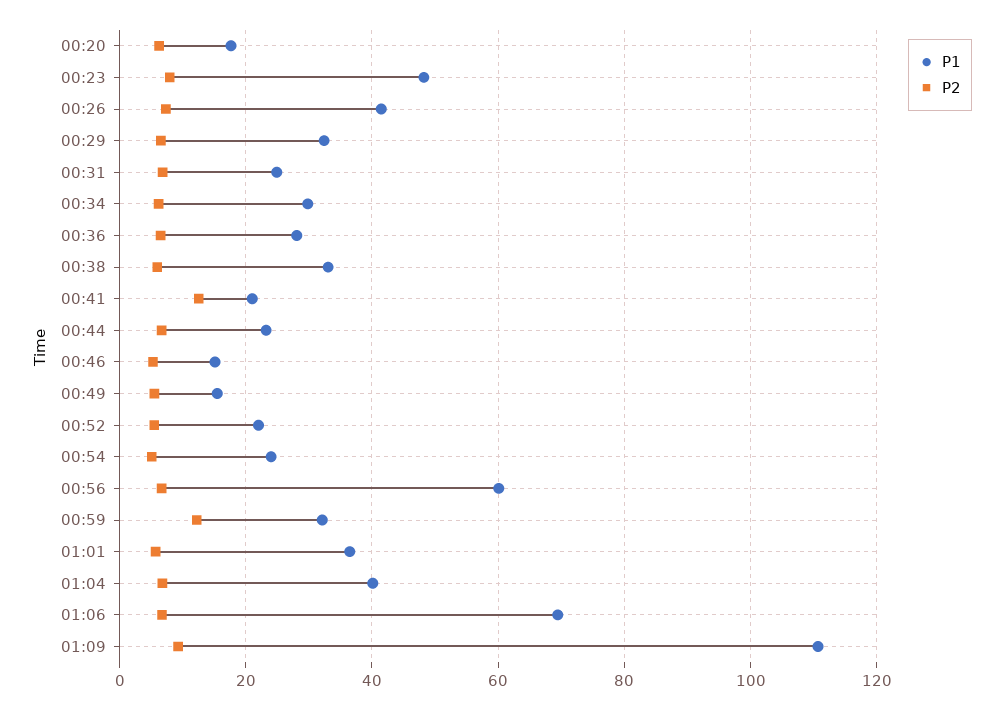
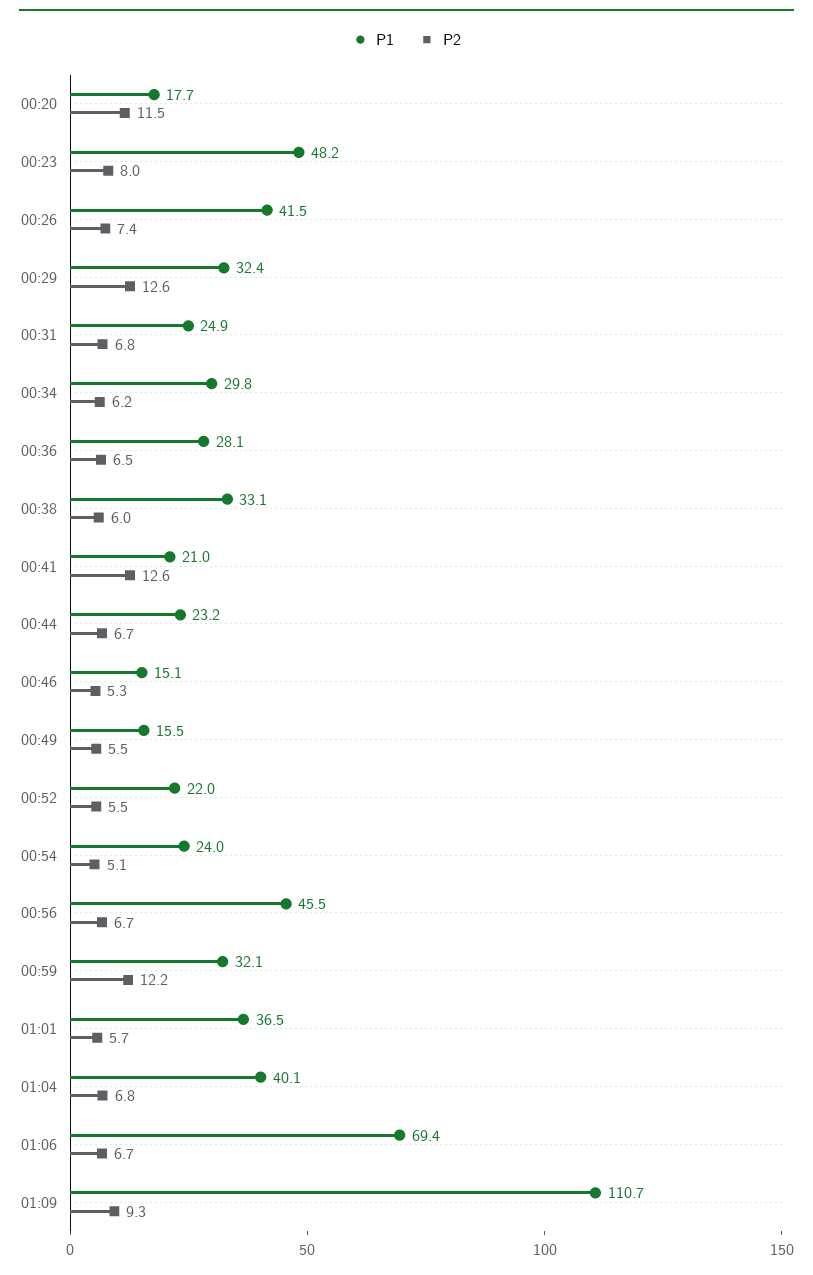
P2, 00:20: 6 -> 11.5
P2, 00:29: 6 -> 12.6
P1, 00:56: 60 -> 45.5

